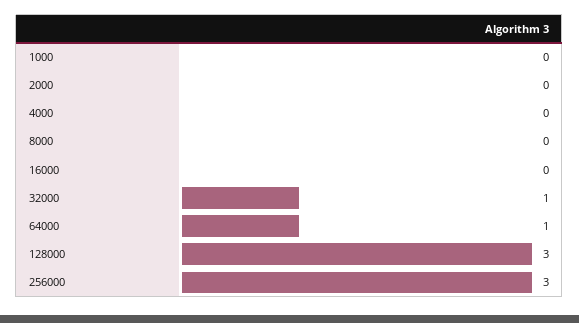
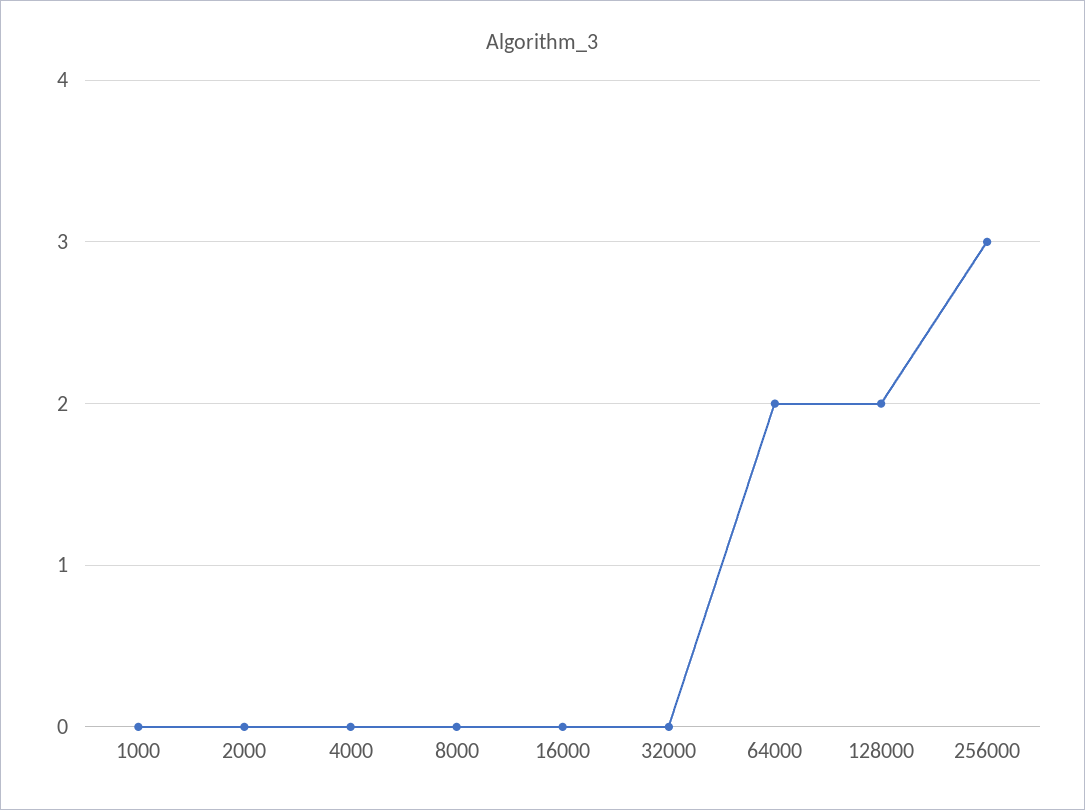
32000: 1 -> 0
64000: 1 -> 2
128000: 3 -> 2

